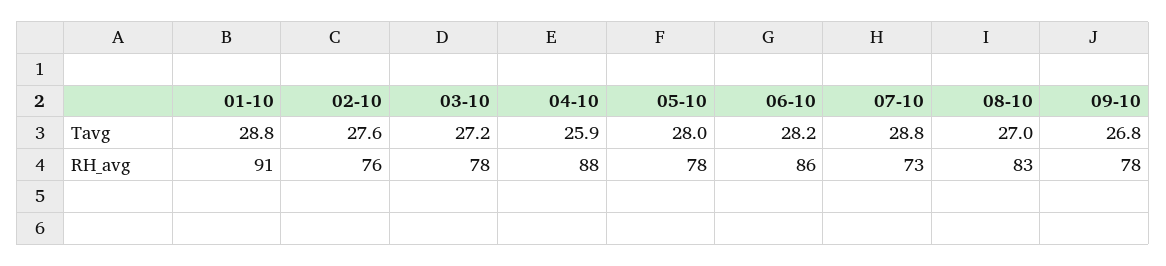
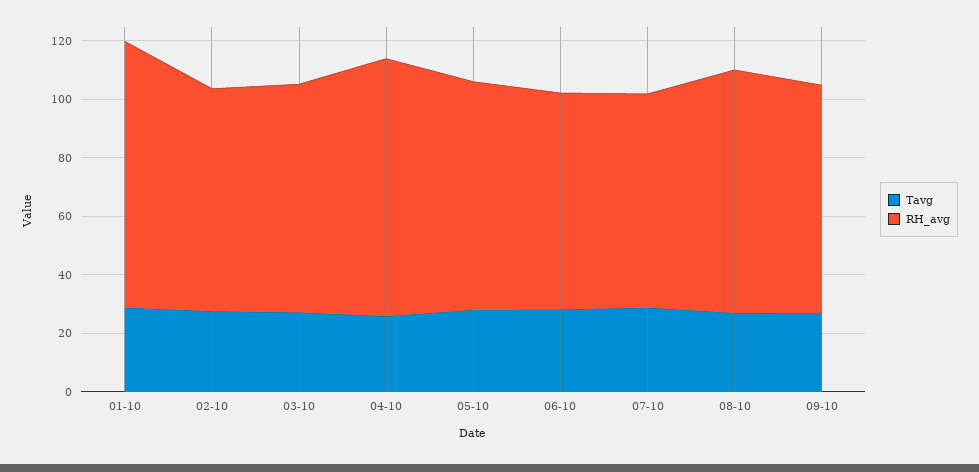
RH_avg, 06-10: 86 -> 75

